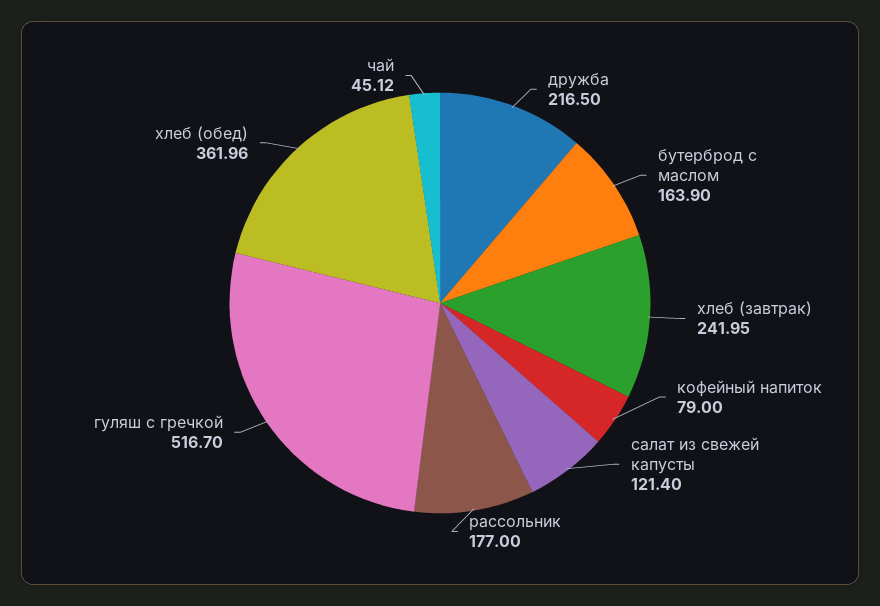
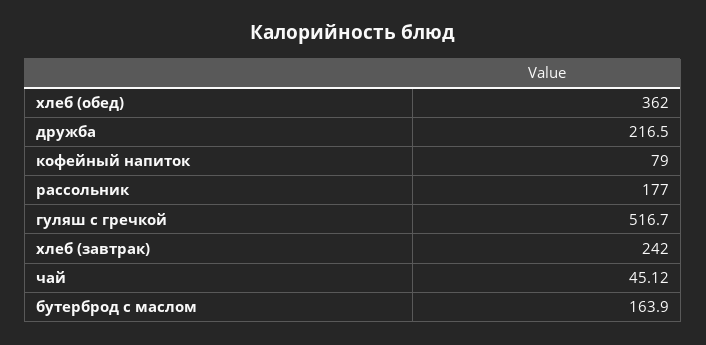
хлеб (завтрак): 241.95 -> 242
салат из свежей капусты: 121.4 -> none
хлеб (обед): 361.96 -> 362

